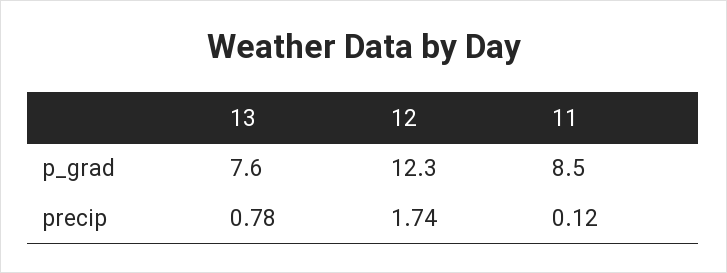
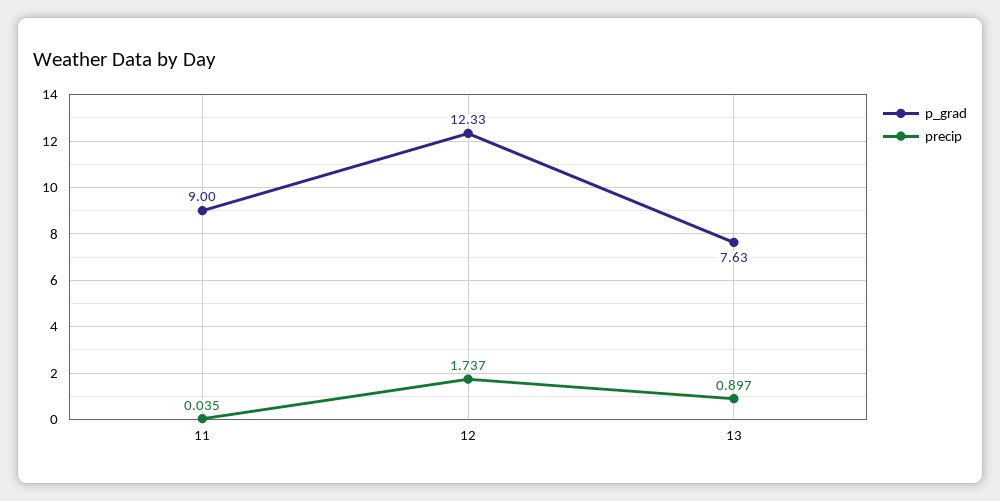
p_grad, 11: 8.5 -> 9
precip, 13: 0.78 -> 0.897
precip, 11: 0.12 -> 0.035

